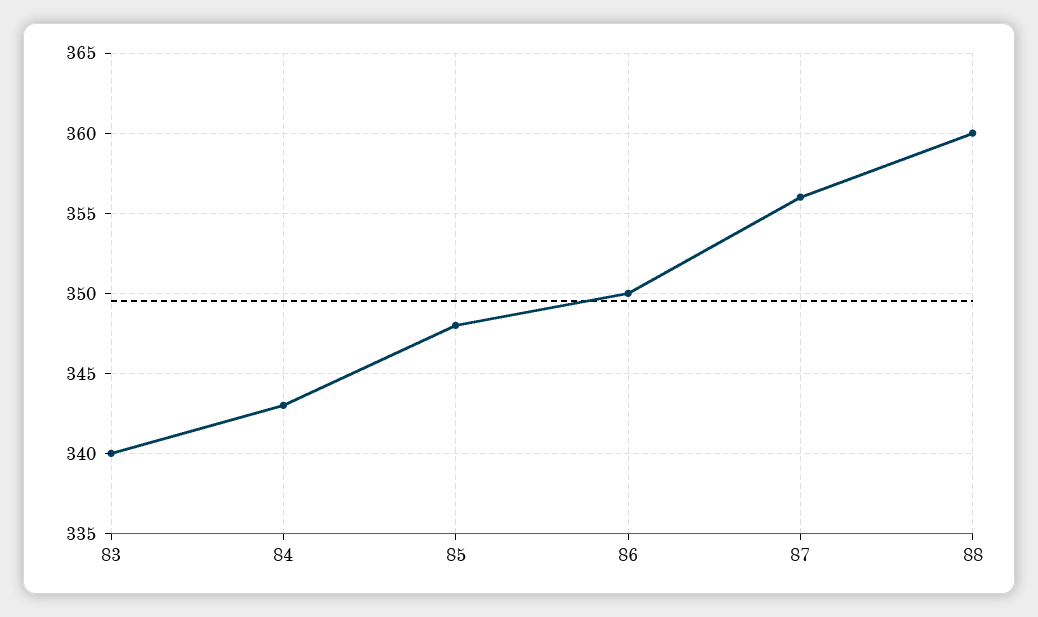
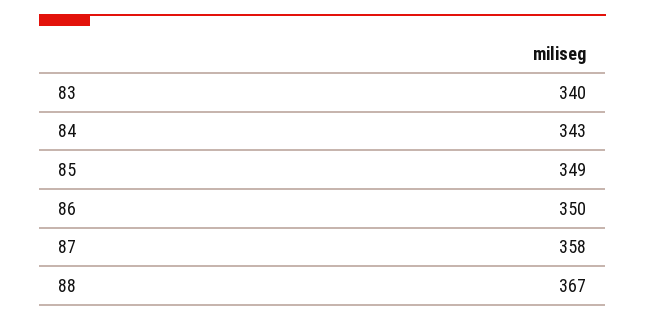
85: 348 -> 349
87: 356 -> 358
88: 360 -> 367

